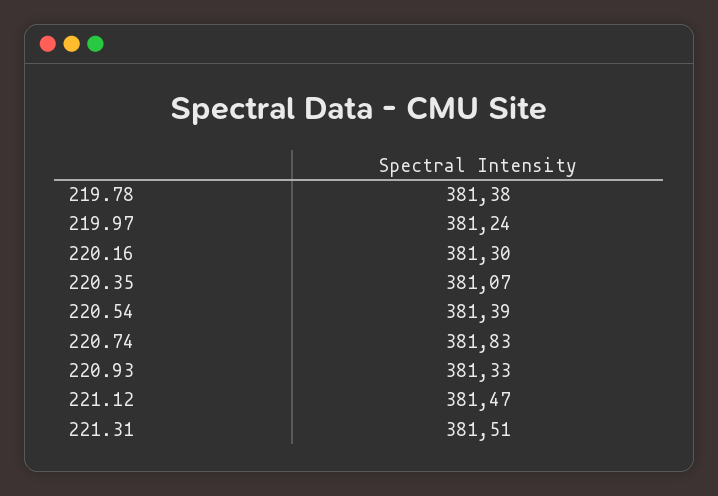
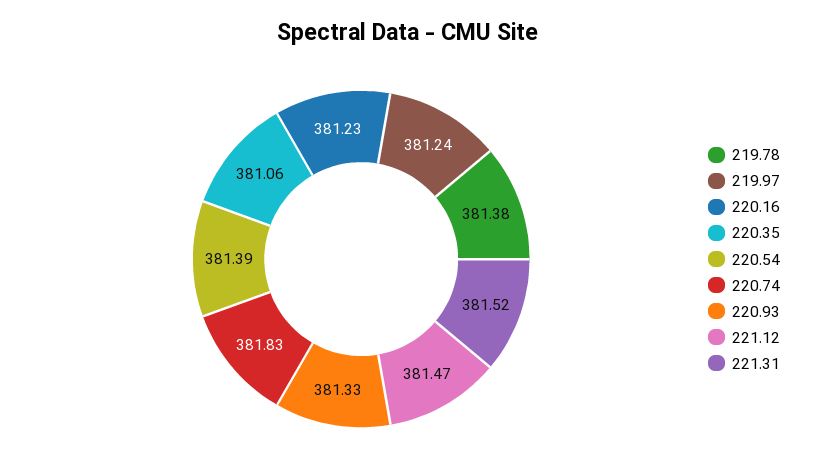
220.16: 381.3 -> 381.23
220.35: 381.07 -> 381.06
221.31: 381.51 -> 381.52

